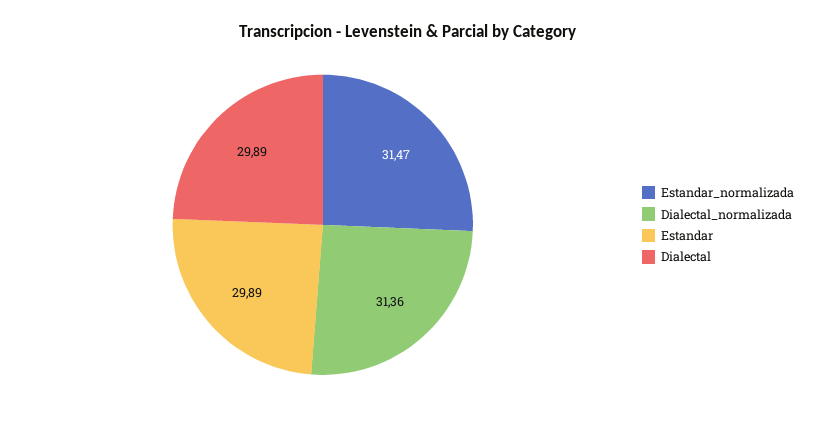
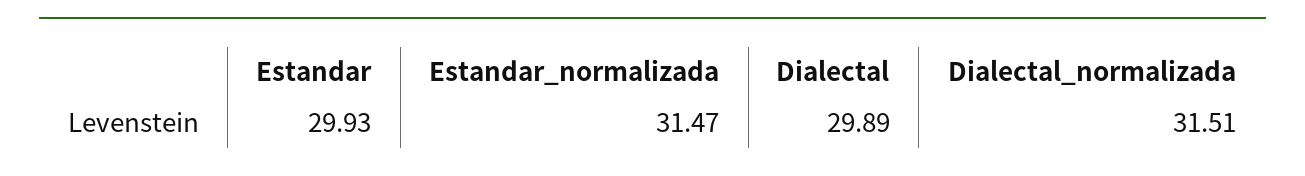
Dialectal_normalizada: 31.36 -> 31.51
Estandar: 29.89 -> 29.93

